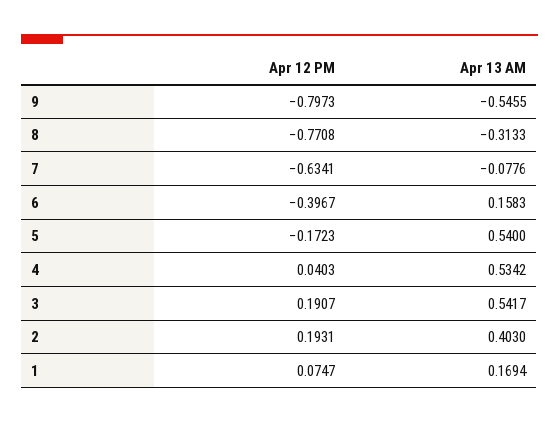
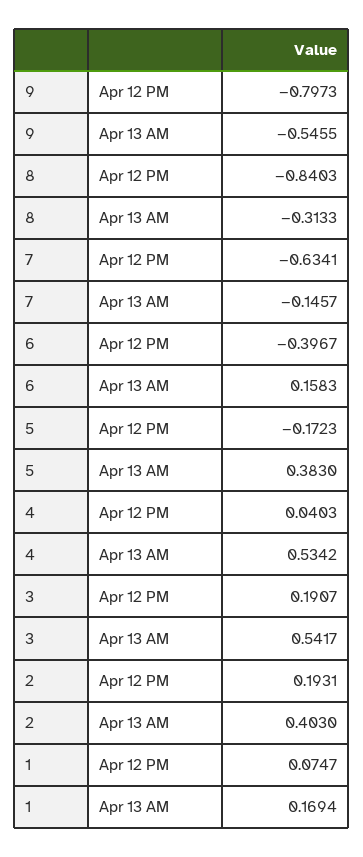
Apr 12 PM, 8: -0.7708 -> -0.8403
Apr 13 AM, 7: -0.0776 -> -0.1457
Apr 13 AM, 5: 0.54 -> 0.383

